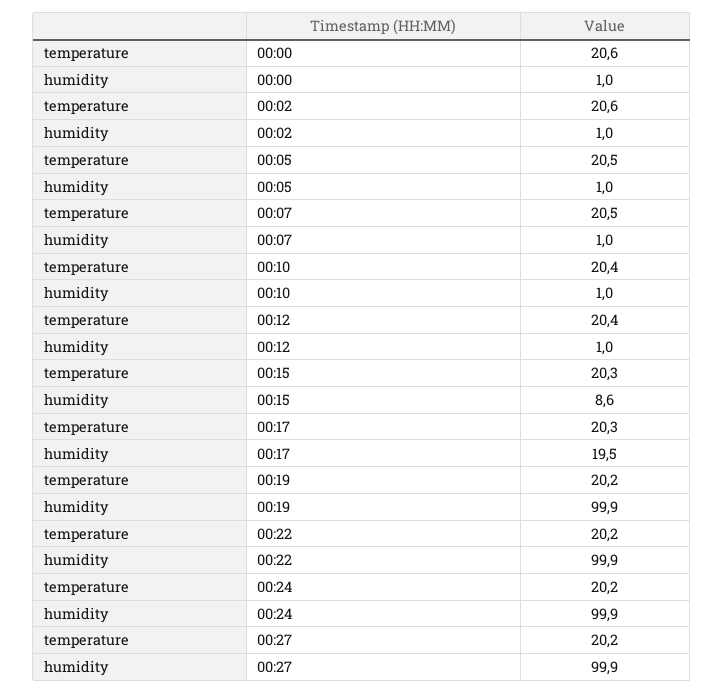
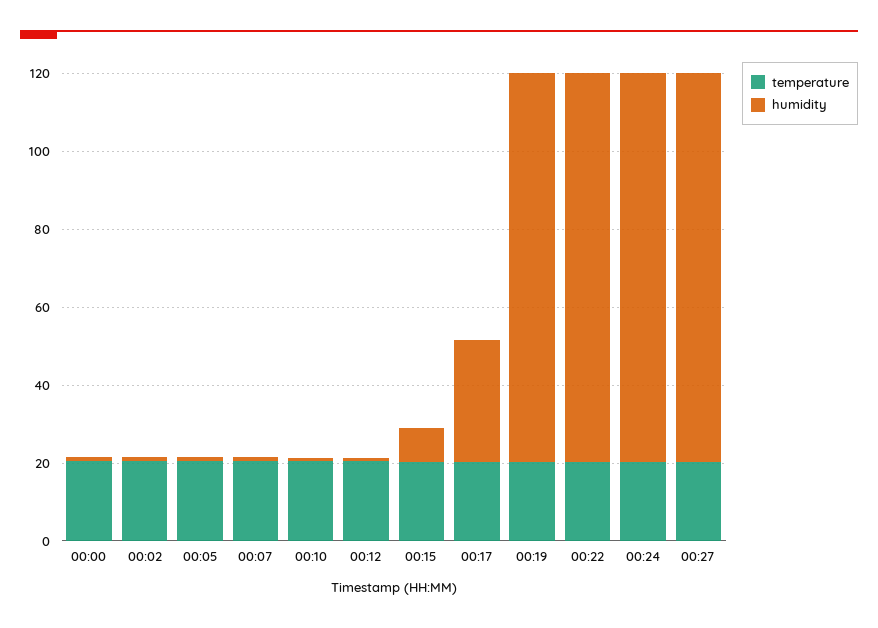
humidity, 00:17: 19.5 -> 30

